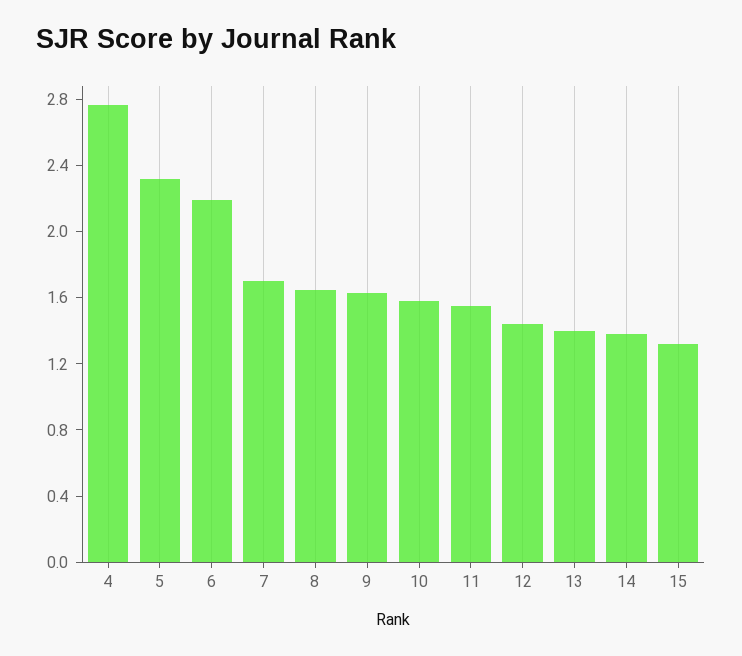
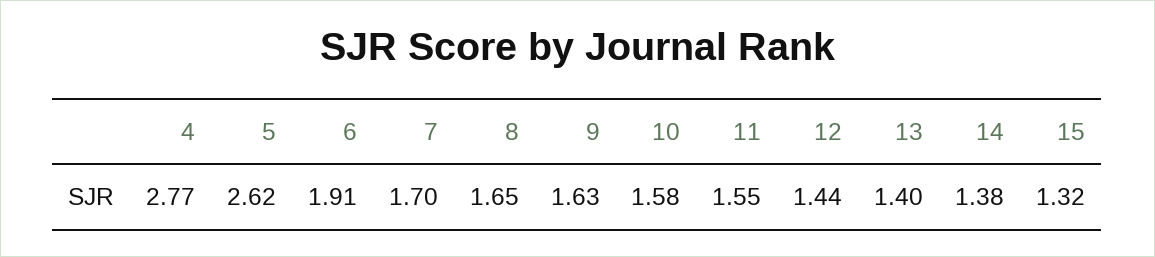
5: 2.3 -> 2.62
6: 2.2 -> 1.91

